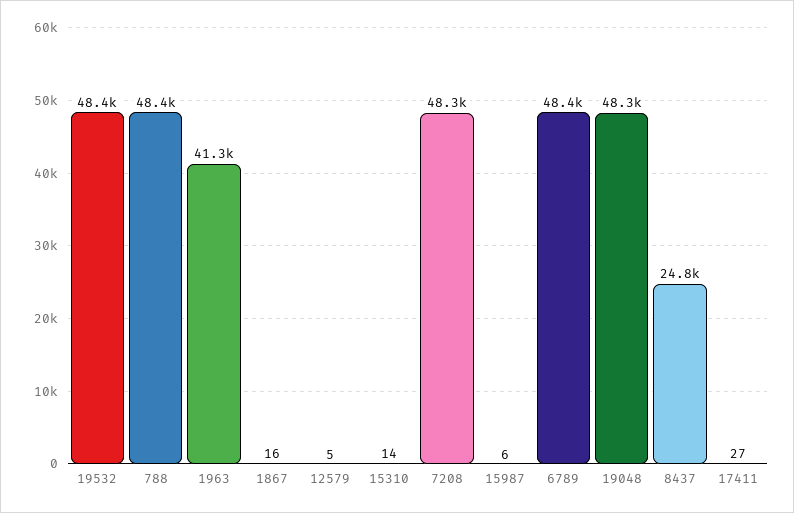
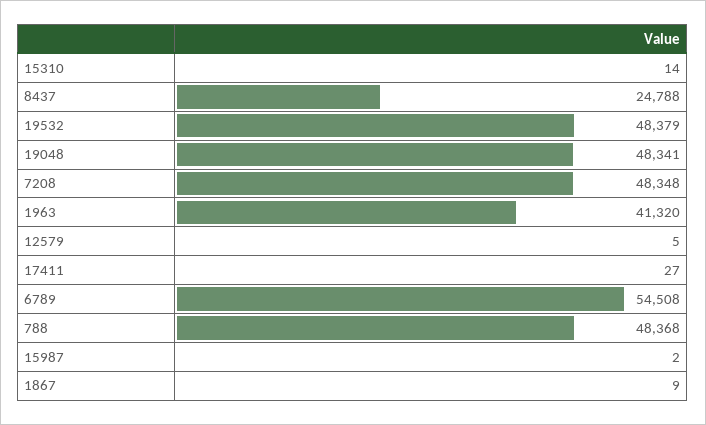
1867: 16 -> 9
15987: 6 -> 2
6789: 48400 -> 54508

